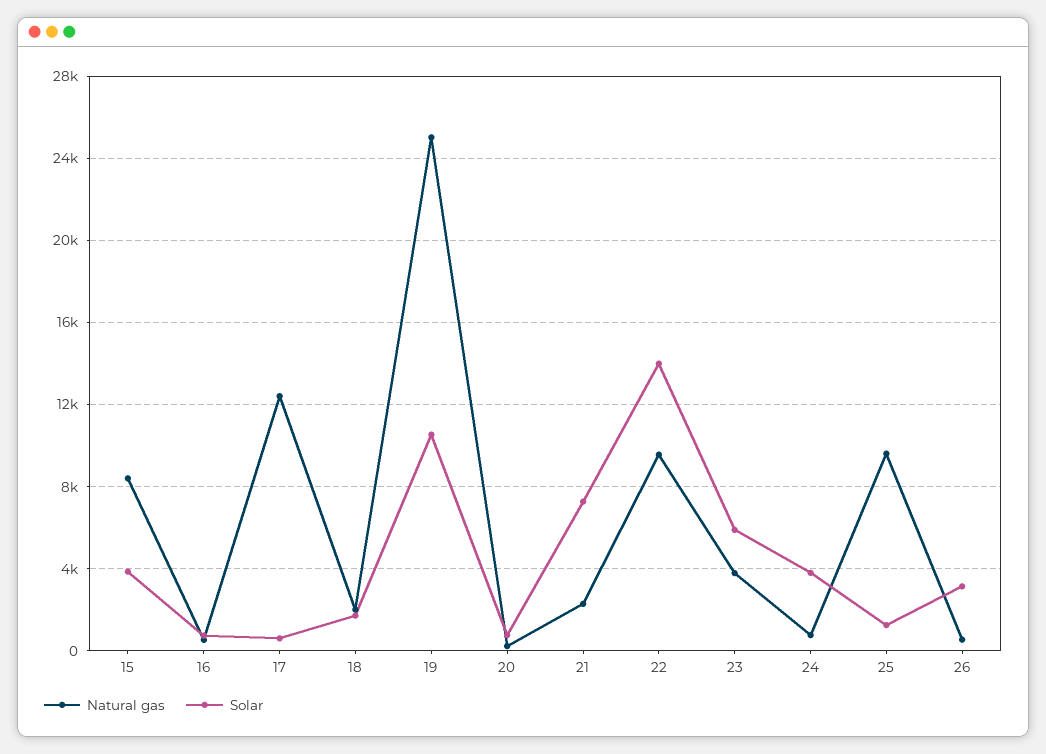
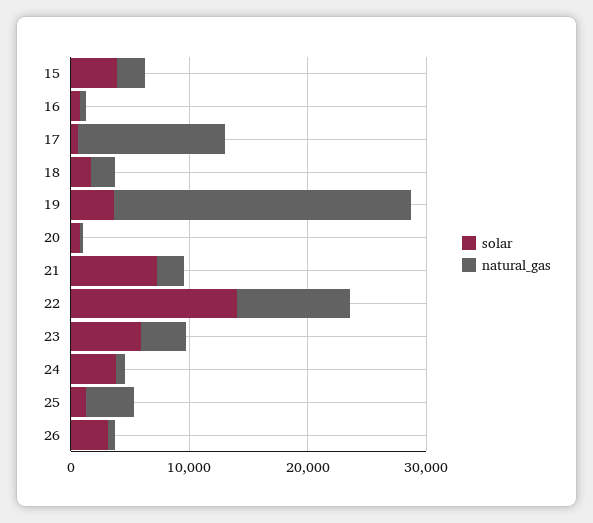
Natural gas, 15: 8500 -> 2000
Solar, 19: 10500 -> 4000
Natural gas, 25: 9500 -> 4000

